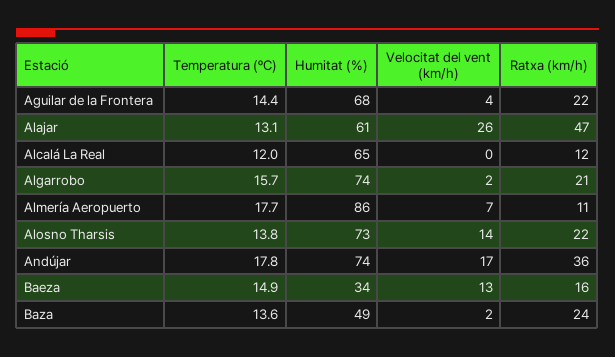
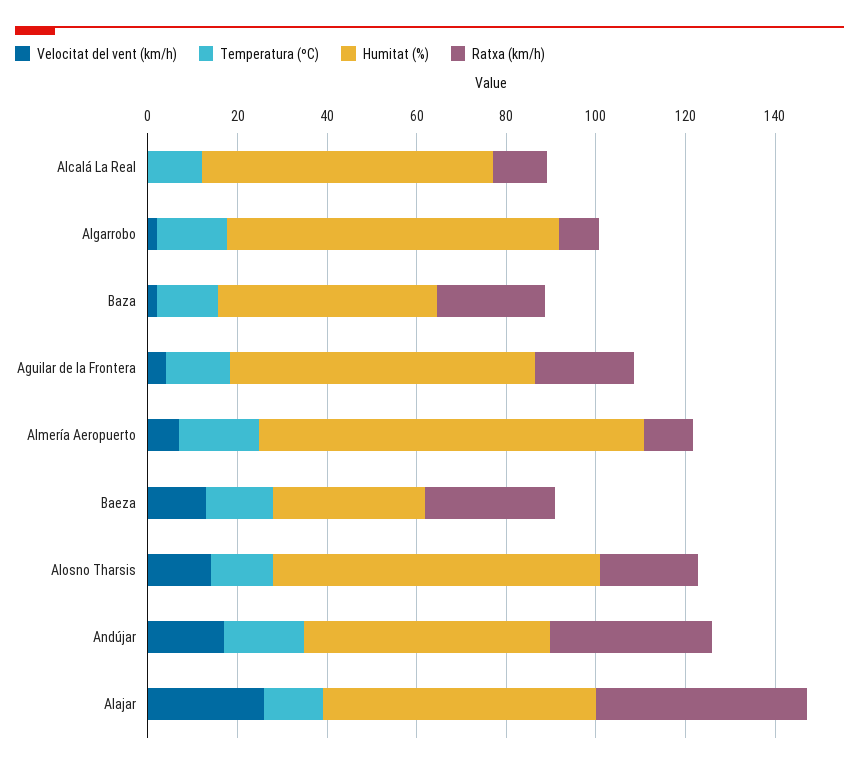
Ratxa (km/h), Algarrobo: 21 -> 10
Humitat (%), Andújar: 74 -> 55
Ratxa (km/h), Baeza: 16 -> 30

